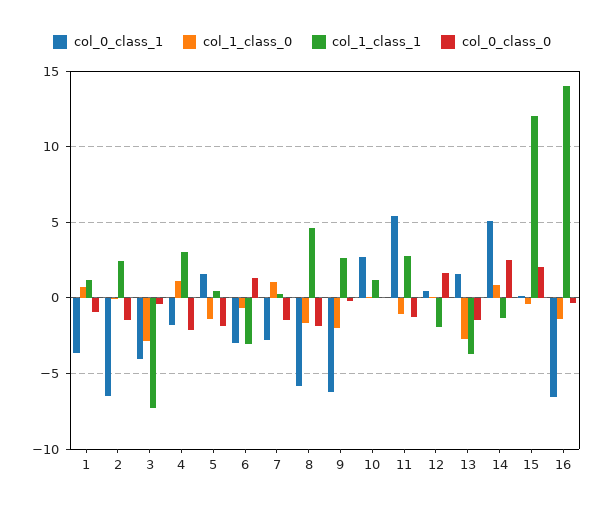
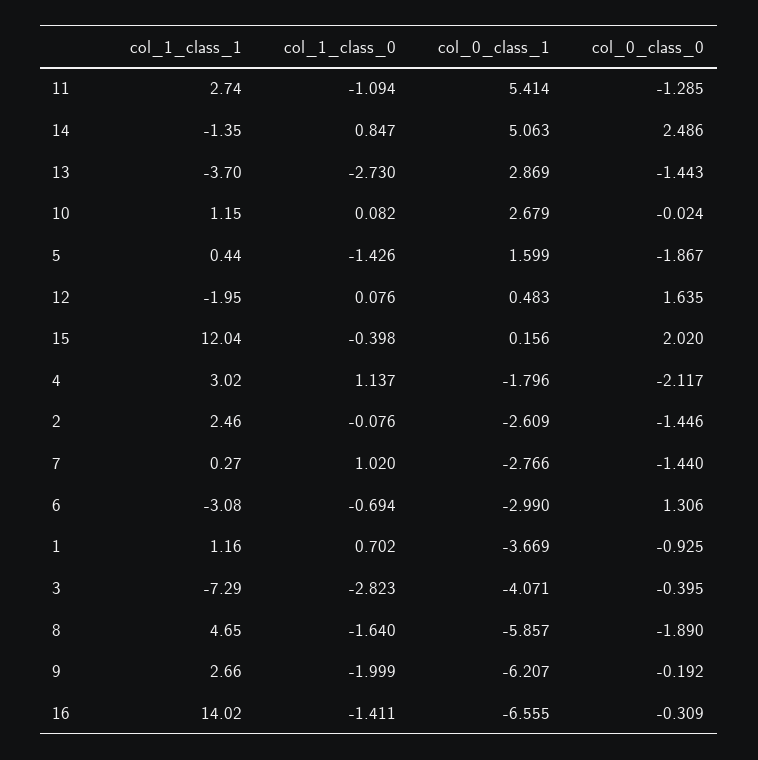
col_0_class_1, 2: -6.5 -> -2.609
col_0_class_1, 13: 1.5 -> 2.869

